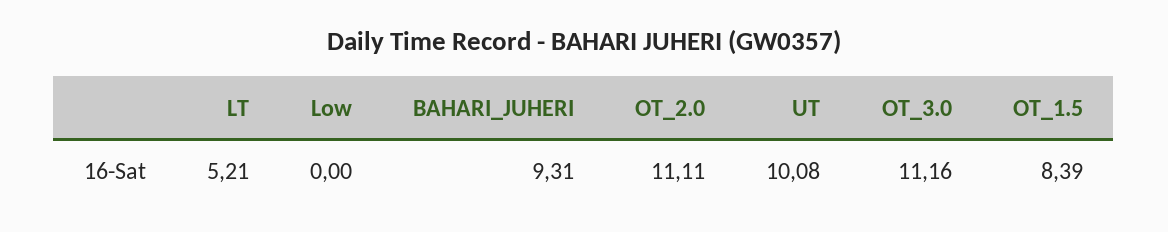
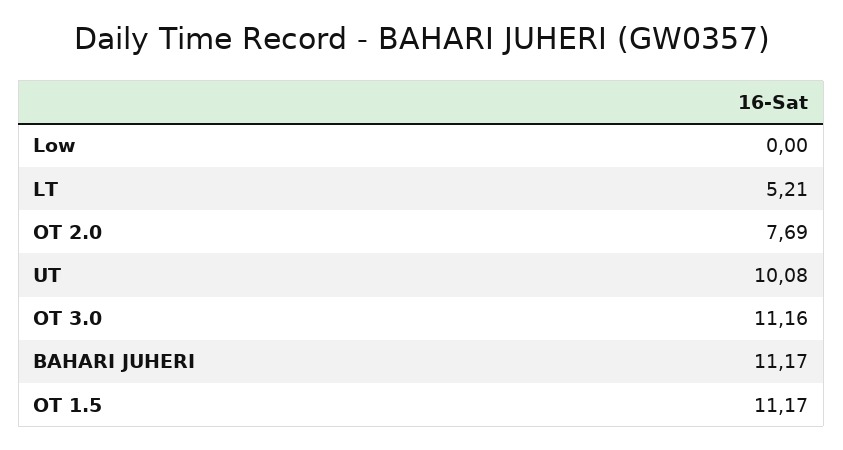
BAHARI_JUHERI: 9.31 -> 11.17
OT_2.0: 11.11 -> 7.69
OT_1.5: 8.39 -> 11.17

